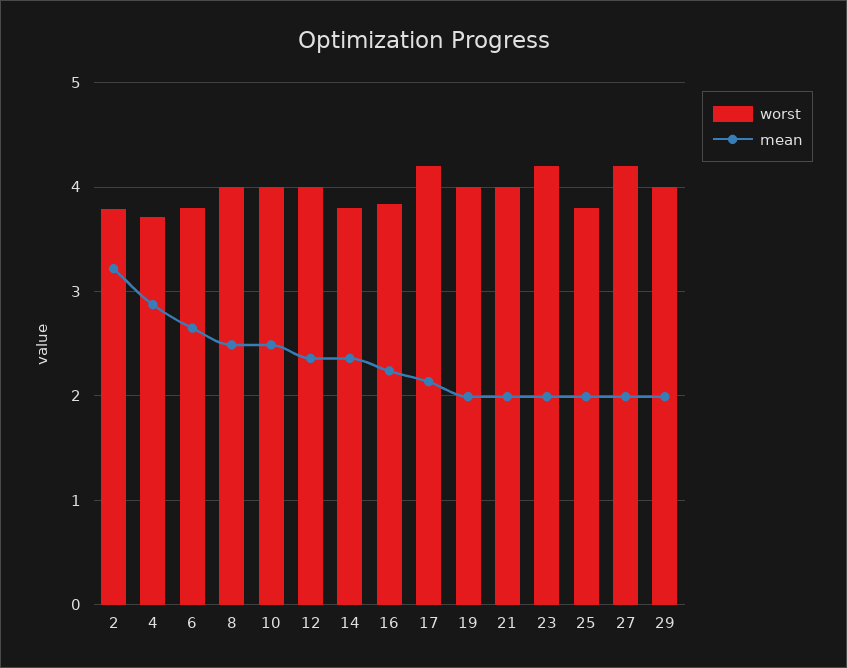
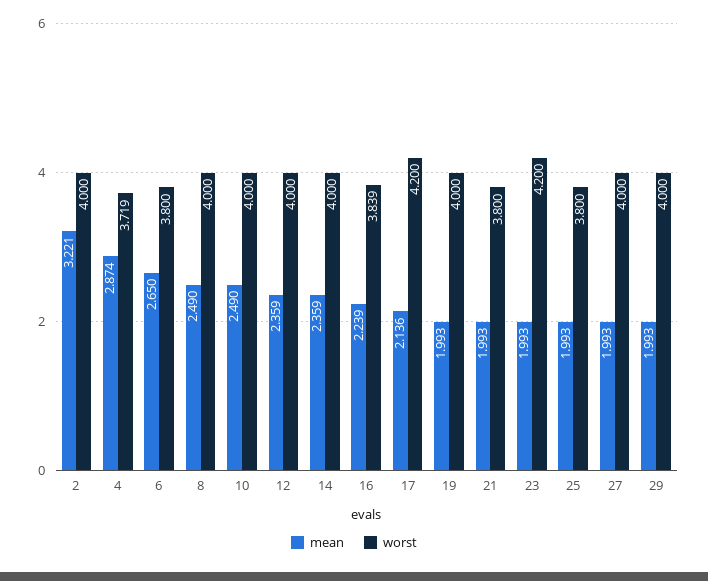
worst, 2: 3.8 -> 4
worst, 14: 3.8 -> 4
worst, 21: 4 -> 3.8
worst, 27: 4.2 -> 4

